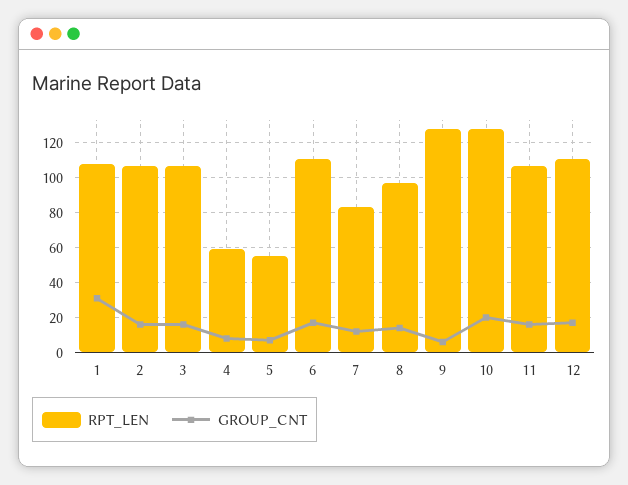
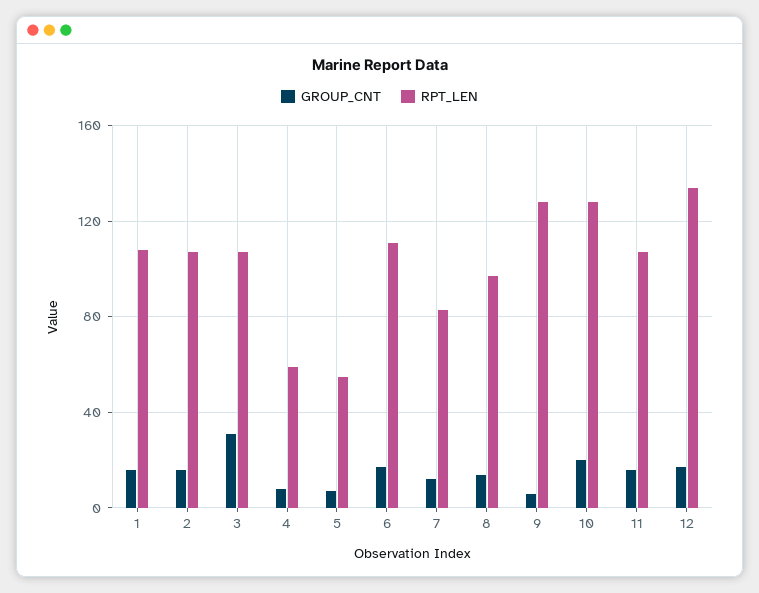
GROUP_CNT, 1: 30 -> 15
GROUP_CNT, 3: 15 -> 30
RPT_LEN, 12: 110 -> 135

